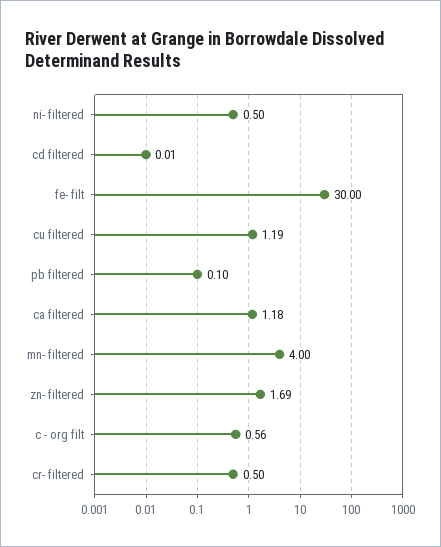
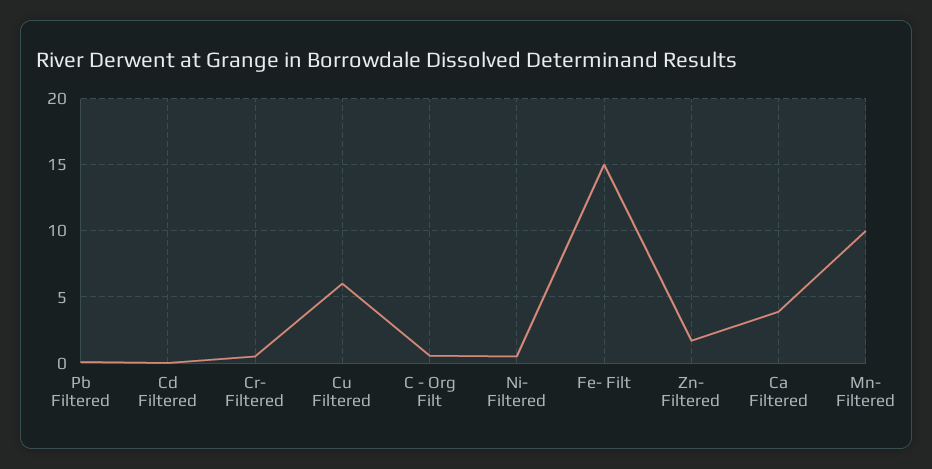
fe- filt: 30 -> 15
cu filtered: 1.19 -> 6
ca filtered: 1.18 -> 4
mn- filtered: 4 -> 10

